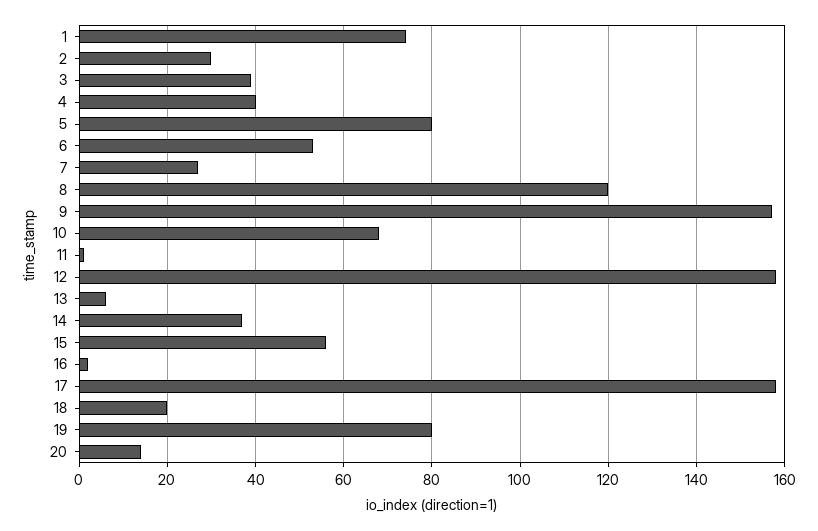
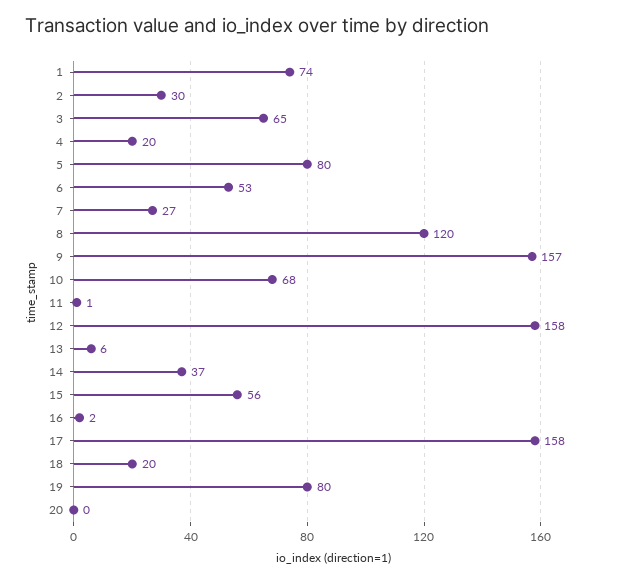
3: 40 -> 65
4: 40 -> 20
20: 15 -> 0

